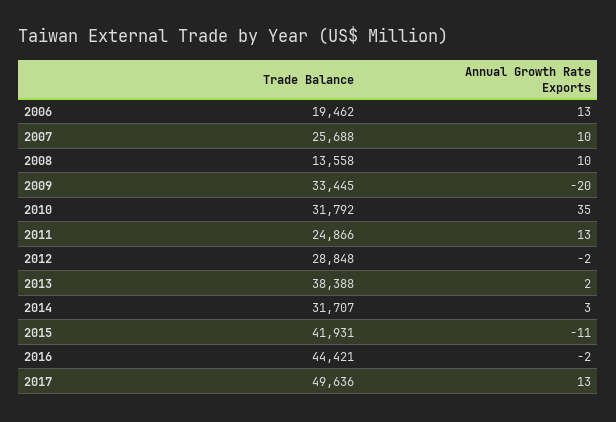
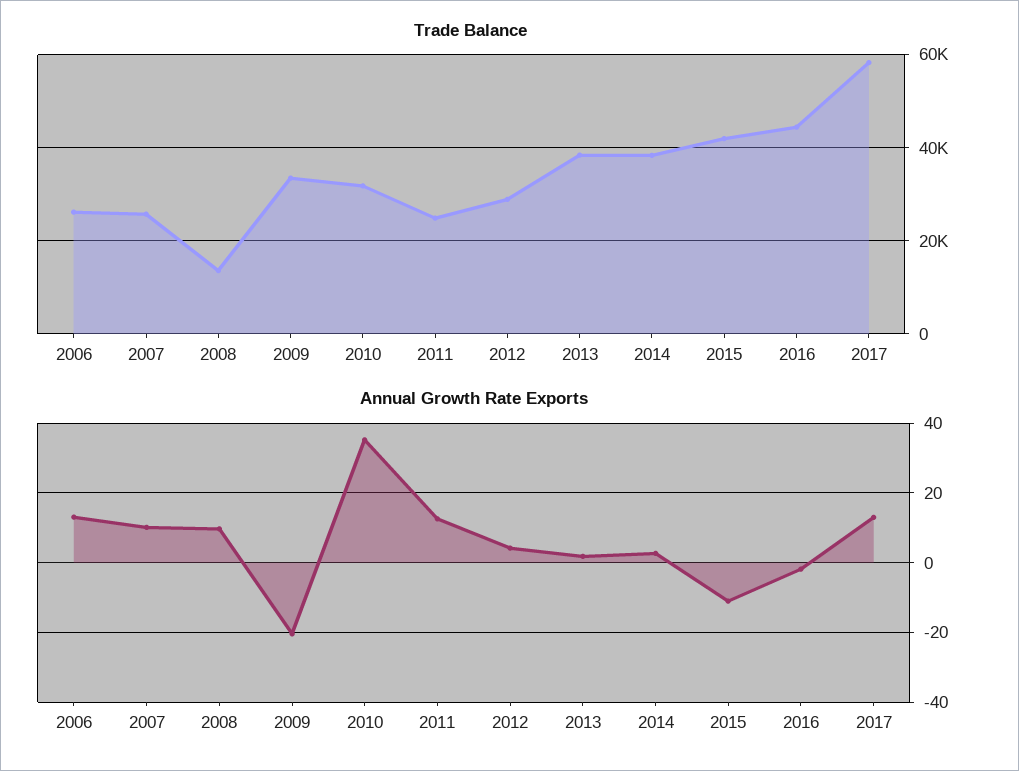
Trade Balance, 2006: 19462 -> 26000
Annual Growth Rate Exports, 2012: -2 -> 4
Trade Balance, 2014: 31707 -> 38000
Trade Balance, 2017: 49636 -> 58000

